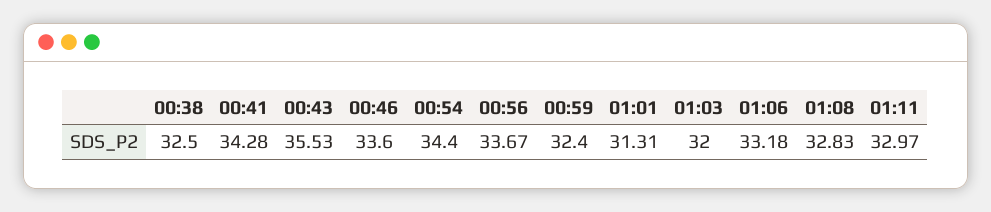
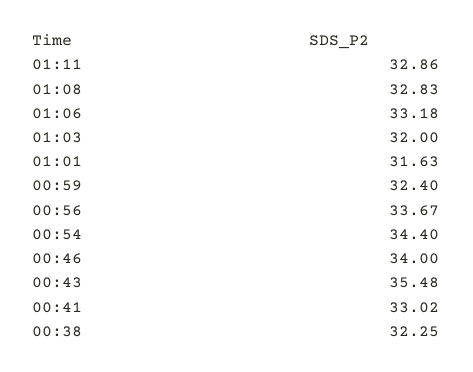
00:38: 32.5 -> 32.25
00:41: 34.28 -> 33.02
00:43: 35.53 -> 35.48
00:46: 33.6 -> 34
01:01: 31.31 -> 31.63
01:11: 32.97 -> 32.86

